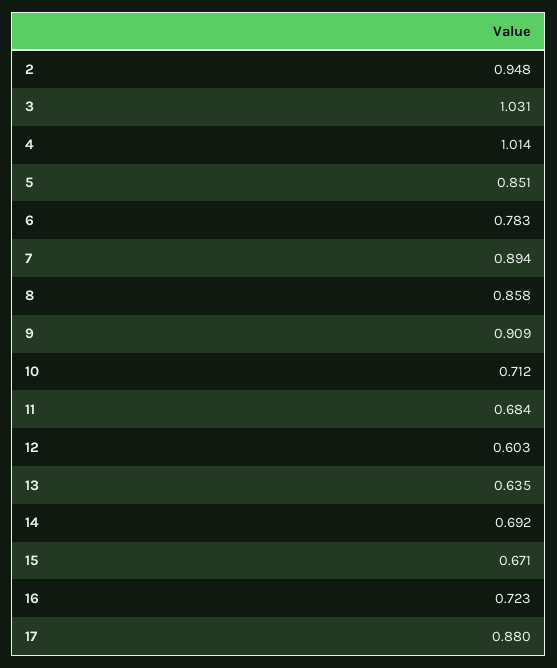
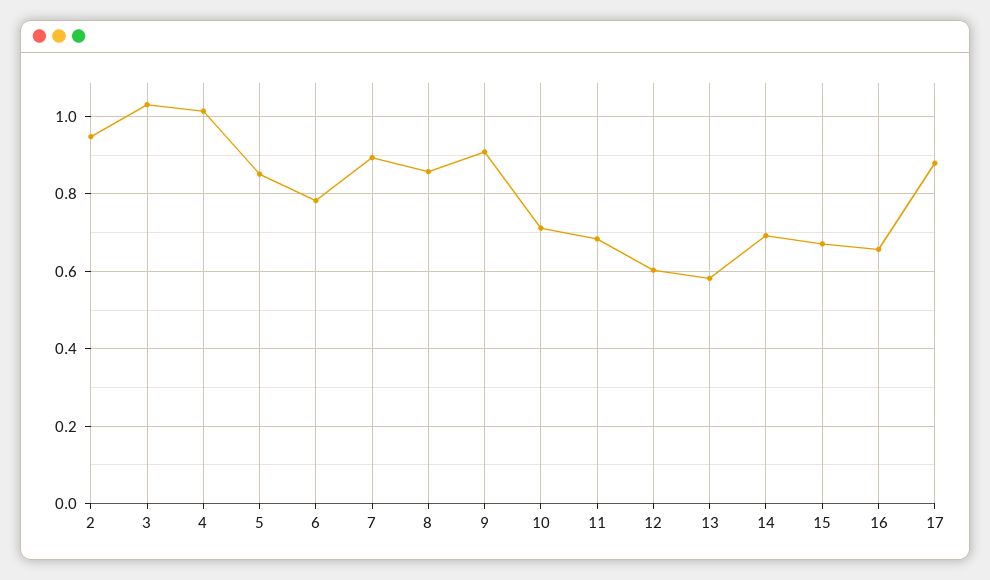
13: 0.635 -> 0.58
16: 0.723 -> 0.66

